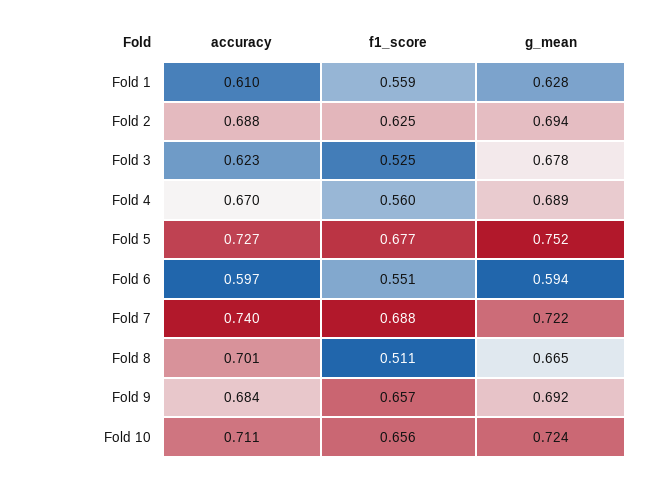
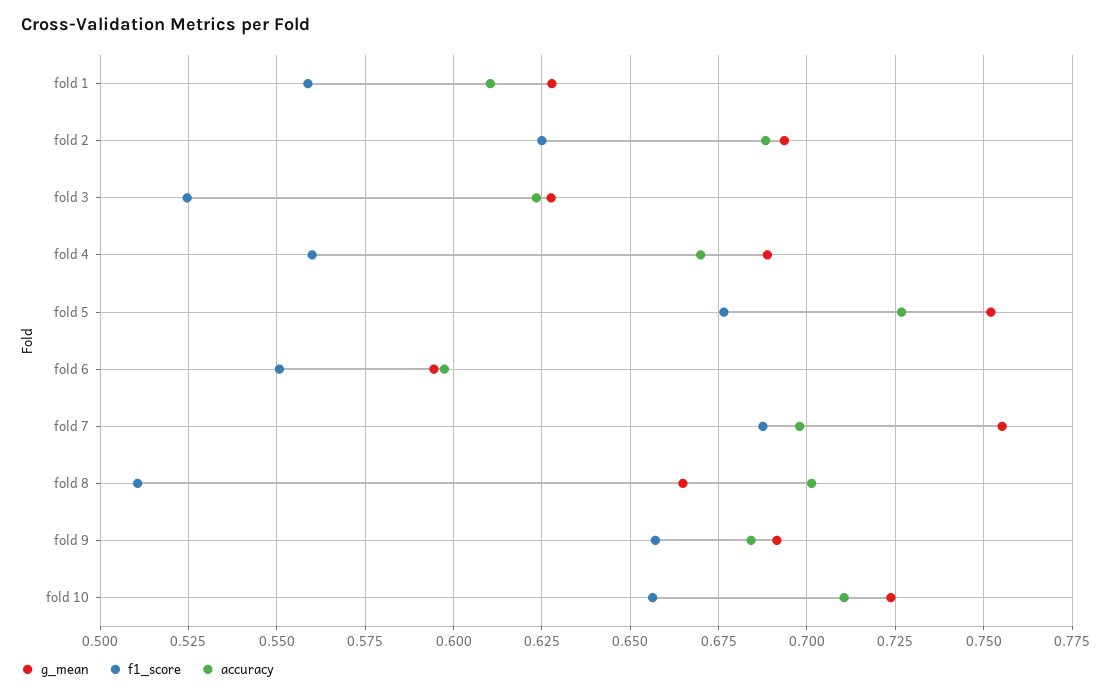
g_mean, Fold 3: 0.678 -> 0.6275
accuracy, Fold 7: 0.74 -> 0.6975
g_mean, Fold 7: 0.722 -> 0.755

